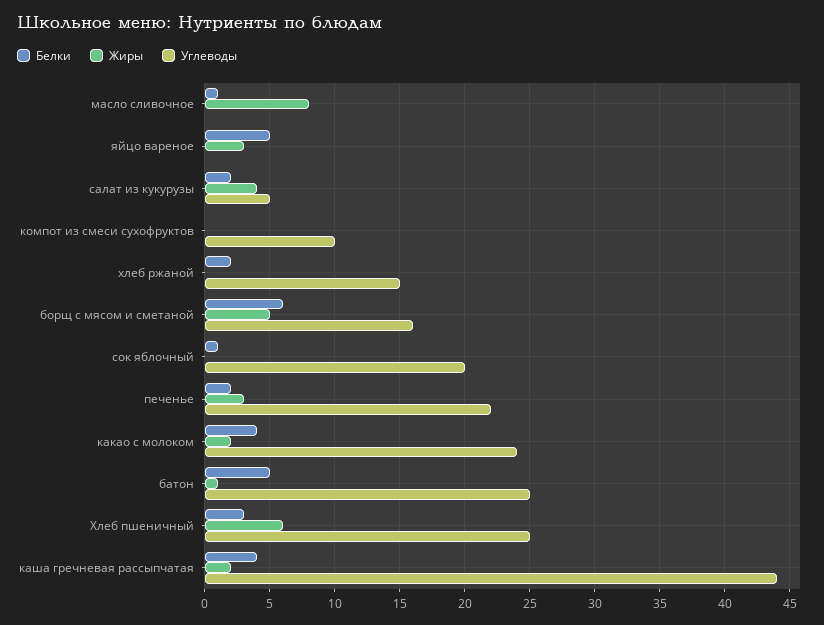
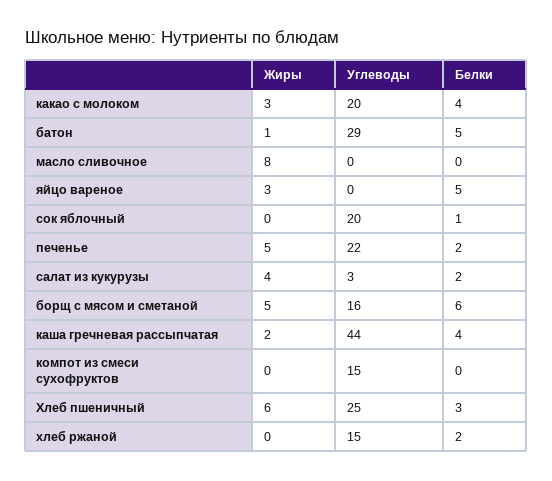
Белки, масло сливочное: 1 -> 0
Углеводы, салат из кукурузы: 5 -> 3
Углеводы, компот из смеси сухофруктов: 10 -> 15
Жиры, печенье: 3 -> 5
Жиры, какао с молоком: 2 -> 3
Углеводы, какао с молоком: 24 -> 20
Углеводы, батон: 25 -> 29

